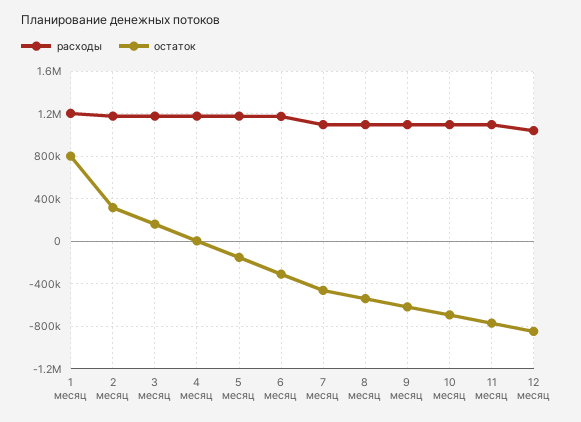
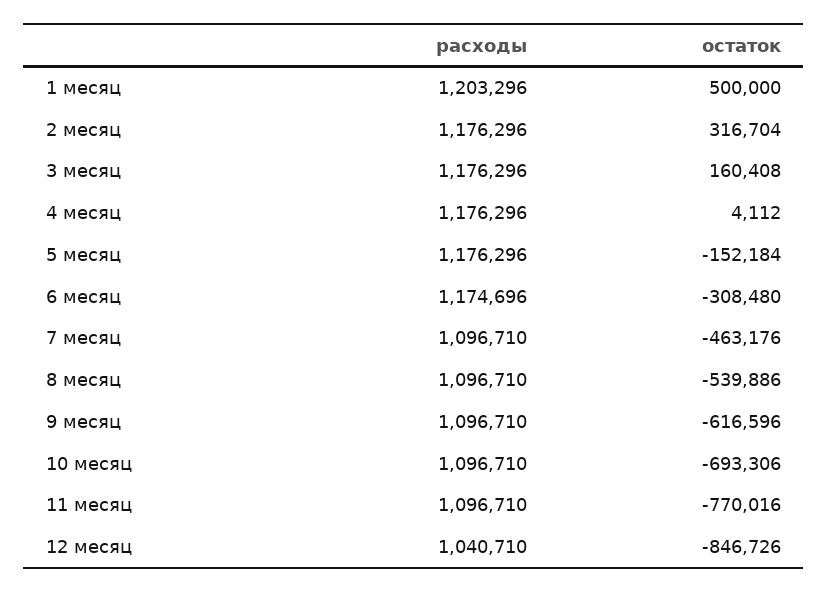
остаток, 1 месяц: 800000 -> 500000

